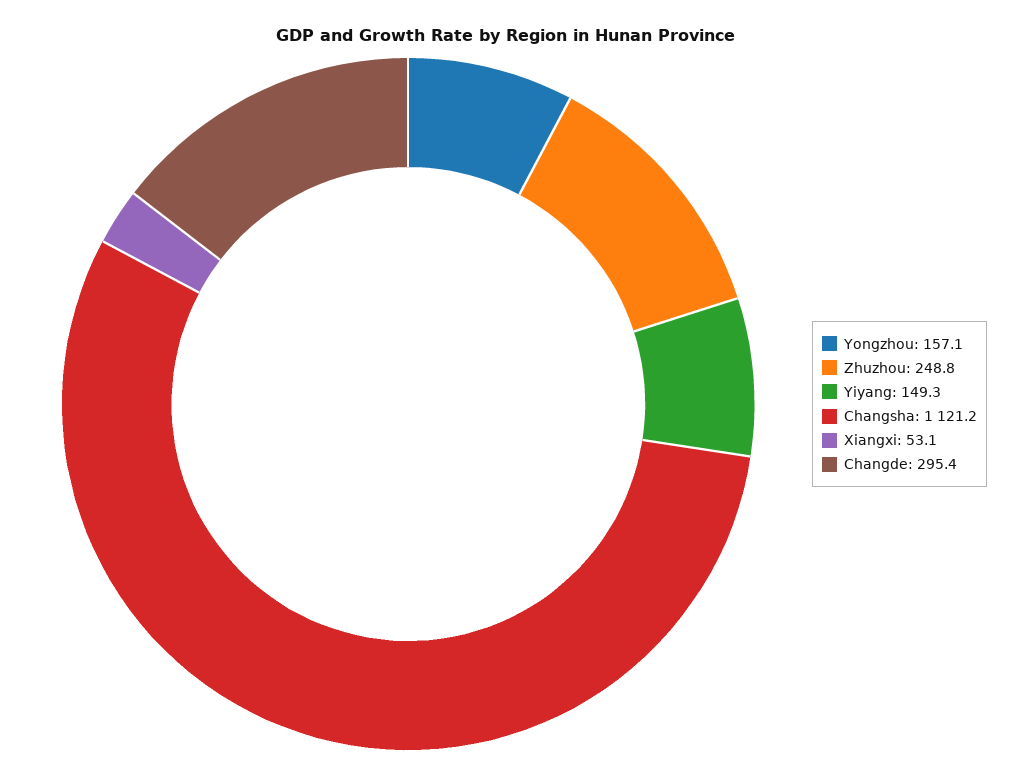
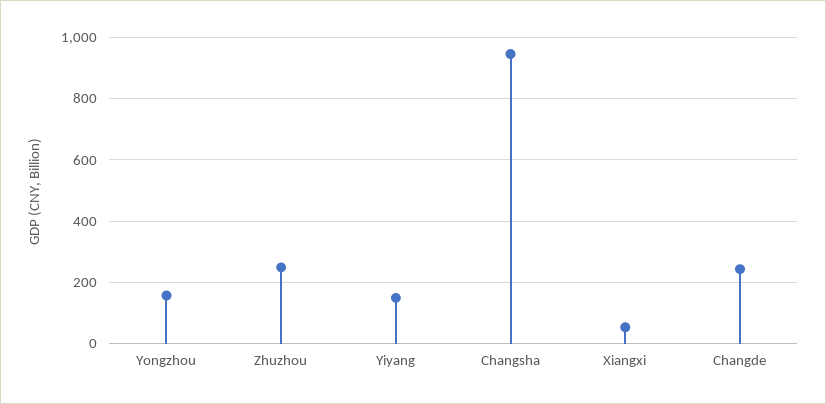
Changsha: 1121.2 -> 940
Changde: 295.4 -> 240

